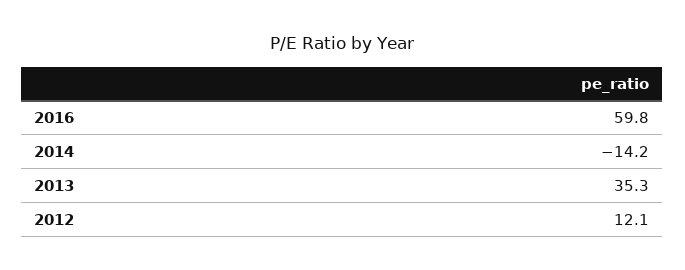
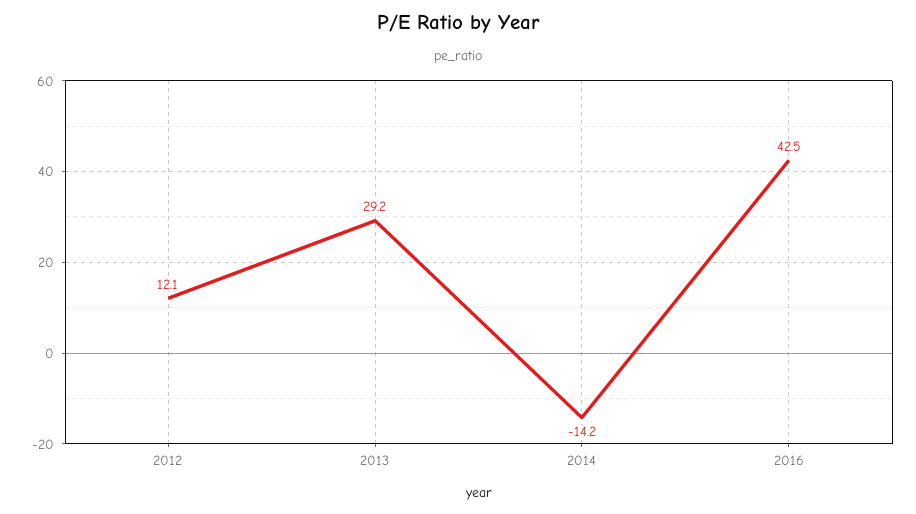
2016: 59.8 -> 42.5
2013: 35.3 -> 29.2

